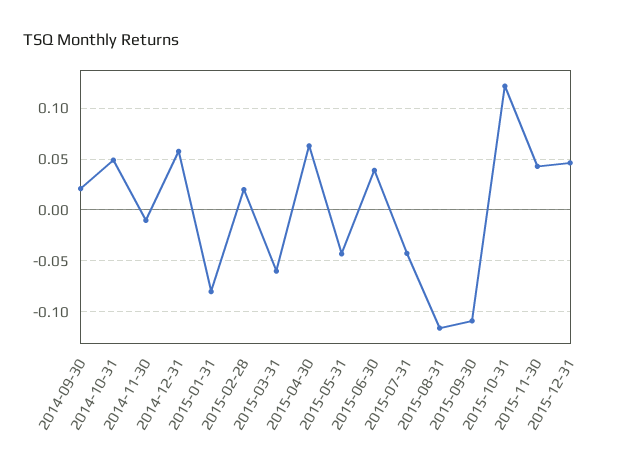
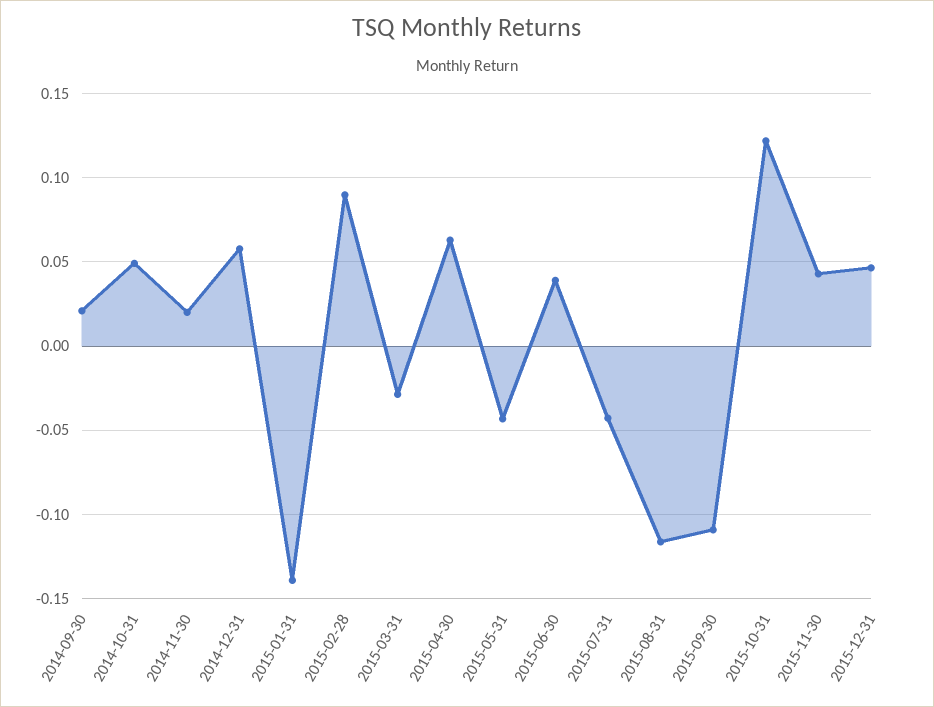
2014-11-30: -0.01 -> 0.02
2015-01-31: -0.08 -> -0.14
2015-02-28: 0.02 -> 0.09
2015-03-31: -0.06 -> -0.03

